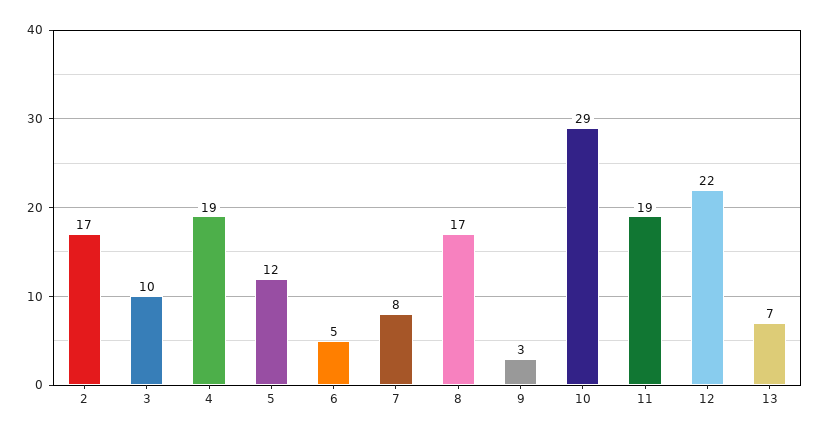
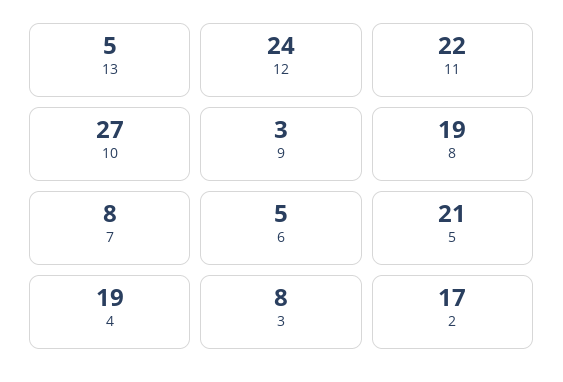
3: 10 -> 8
5: 12 -> 21
8: 17 -> 19
10: 29 -> 27
11: 19 -> 22
12: 22 -> 24
13: 7 -> 5

